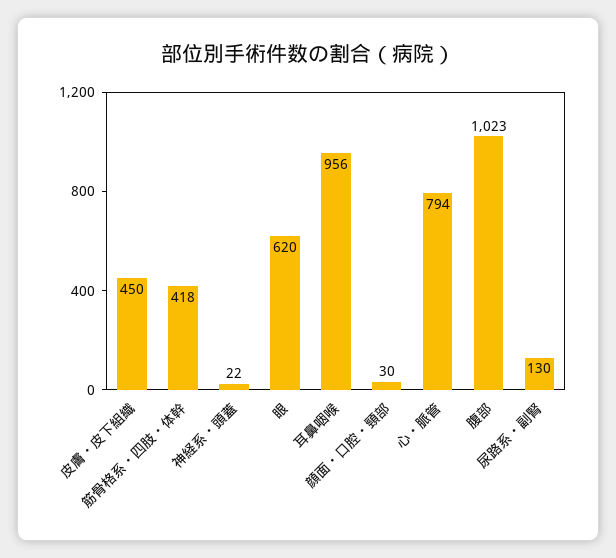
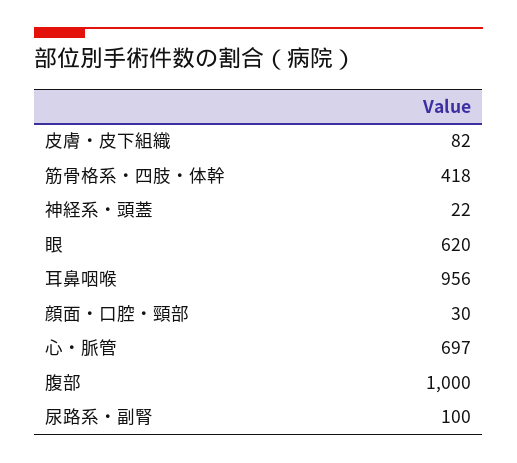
皮膚・皮下組織: 450 -> 82
心・脈管: 794 -> 697
腹部: 1023 -> 1000
尿路系・副腎: 130 -> 100

